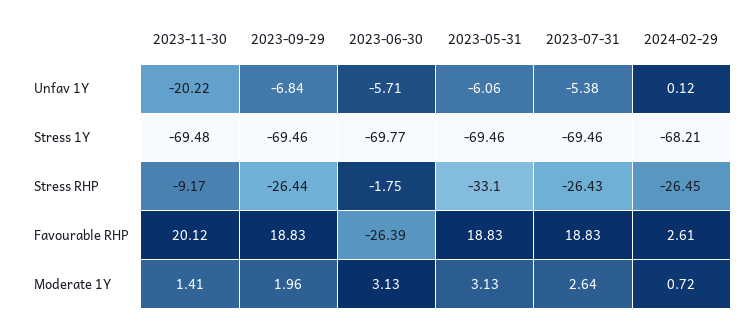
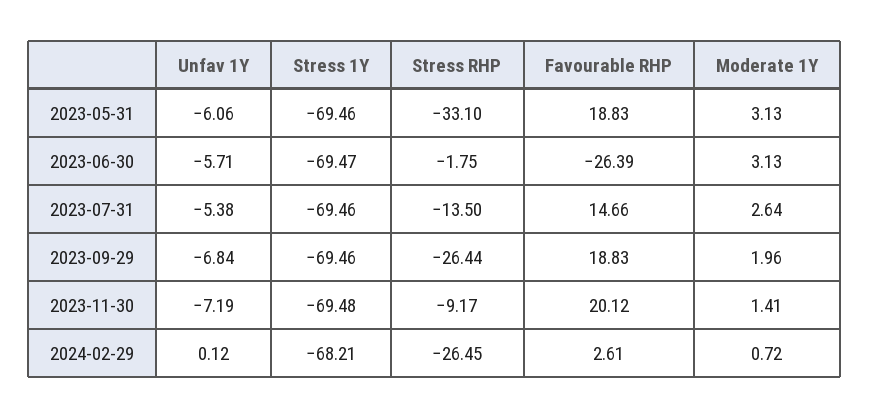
2023-11-30, Unfav 1Y: -20.22 -> -7.19
2023-06-30, Stress 1Y: -69.77 -> -69.47
2023-07-31, Stress RHP: -26.43 -> -13.5
2023-07-31, Favourable RHP: 18.83 -> 14.66

